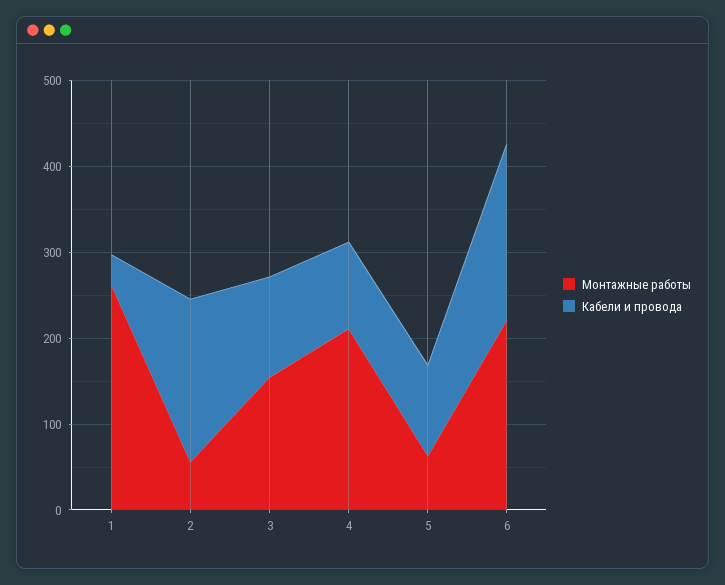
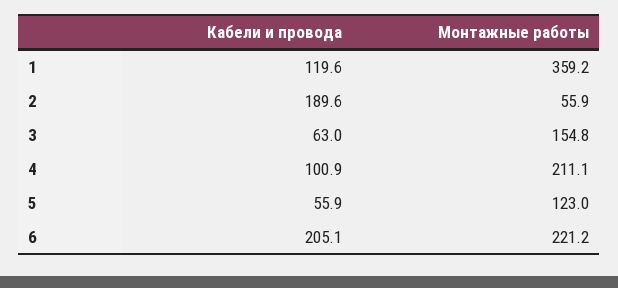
Монтажные работы, 1: 260 -> 359.2
Кабели и провода, 1: 40 -> 119.6
Кабели и провода, 3: 120 -> 63
Монтажные работы, 5: 60 -> 123
Кабели и провода, 5: 100 -> 55.9

